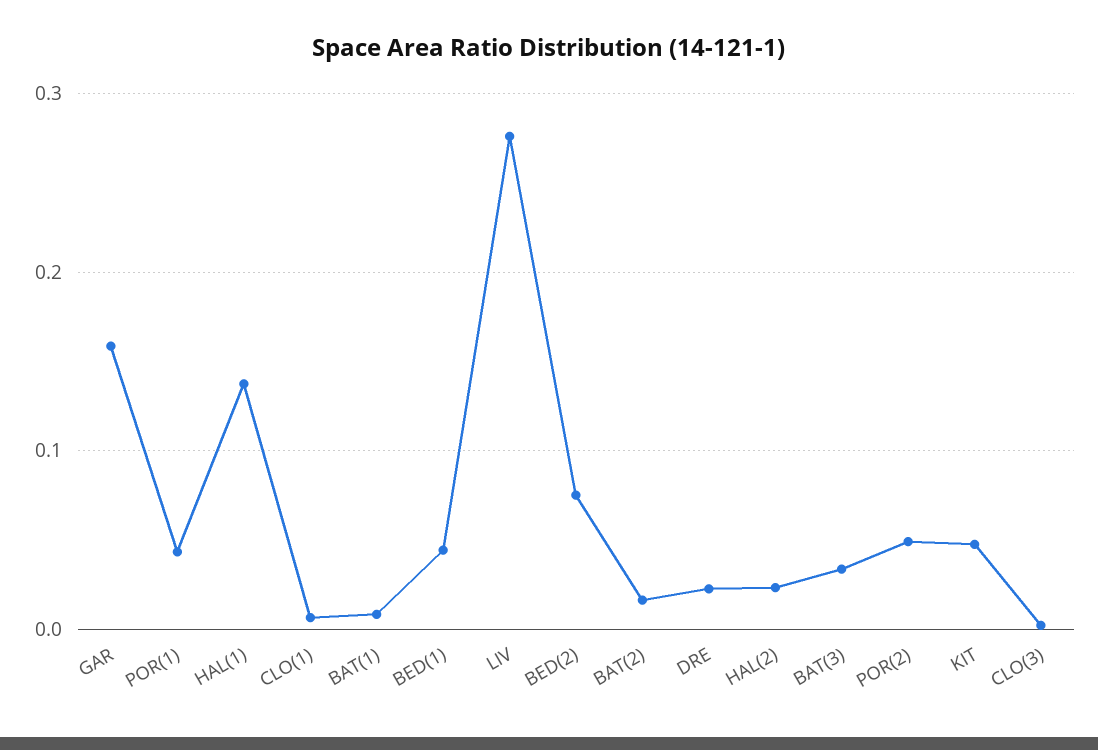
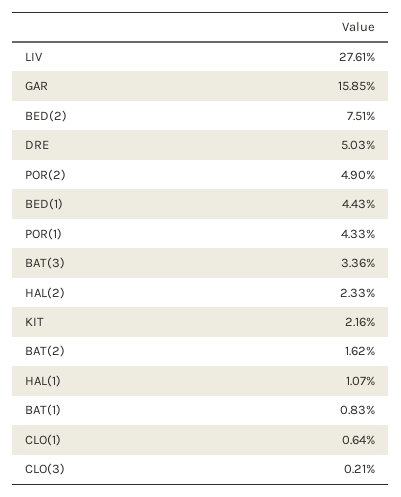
HAL(1): 0.14 -> 0.0107
DRE: 0.02 -> 0.0503
KIT: 0.05 -> 0.0216

